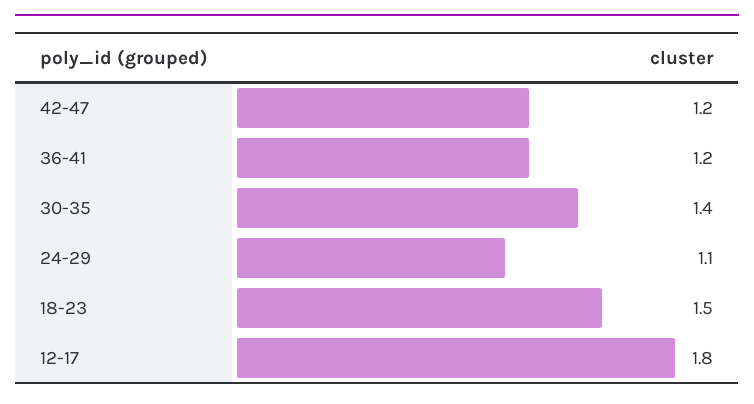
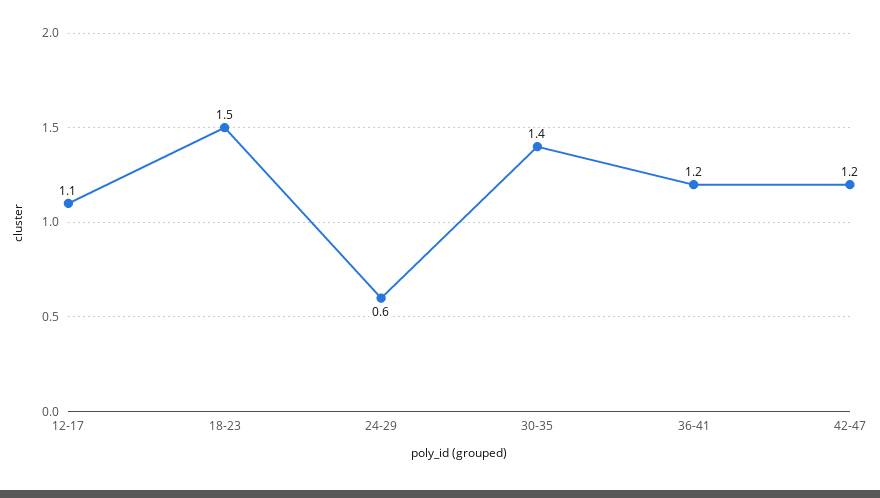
24-29: 1.1 -> 0.6
12-17: 1.8 -> 1.1

